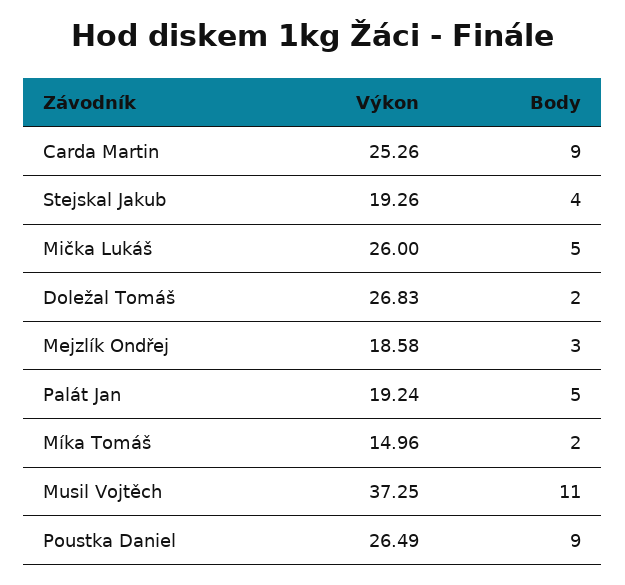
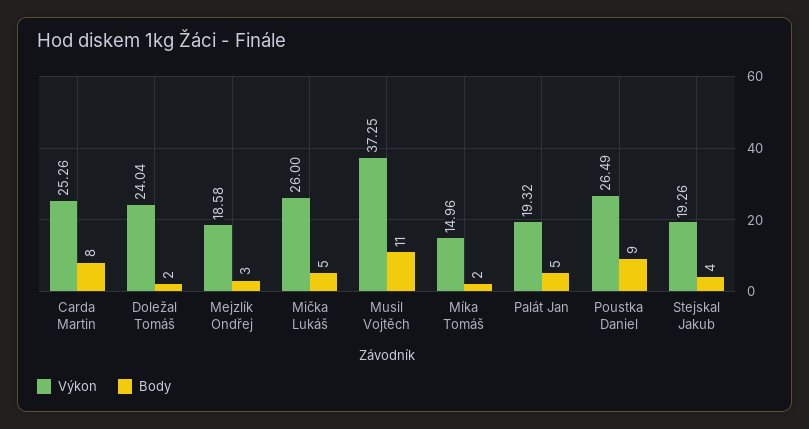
Body, Carda Martin: 9 -> 8
Výkon, Doležal Tomáš: 26.83 -> 24.04
Výkon, Palát Jan: 19.24 -> 19.32

